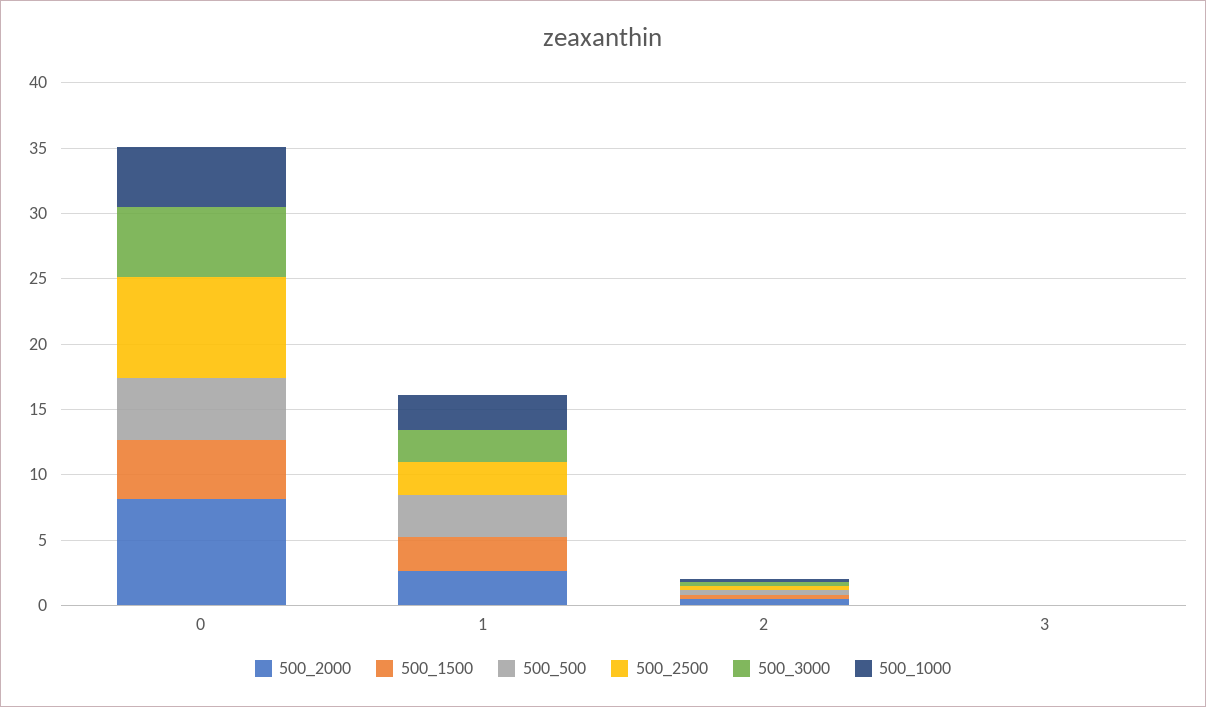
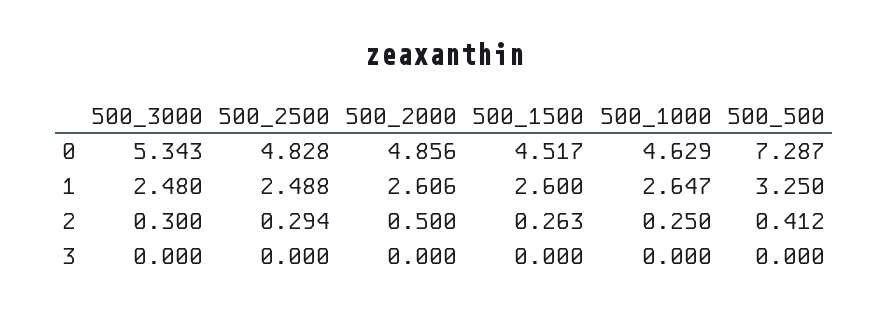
500_2000, 0: 8 -> 4.856
500_500, 0: 5 -> 7.287
500_2500, 0: 8 -> 4.828

